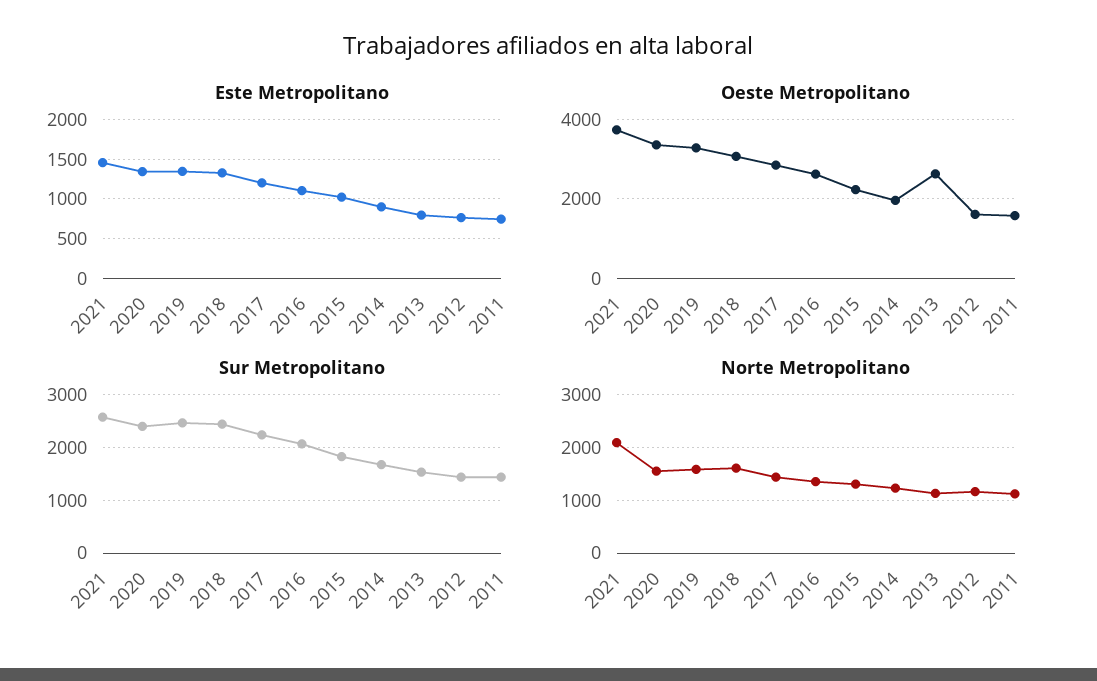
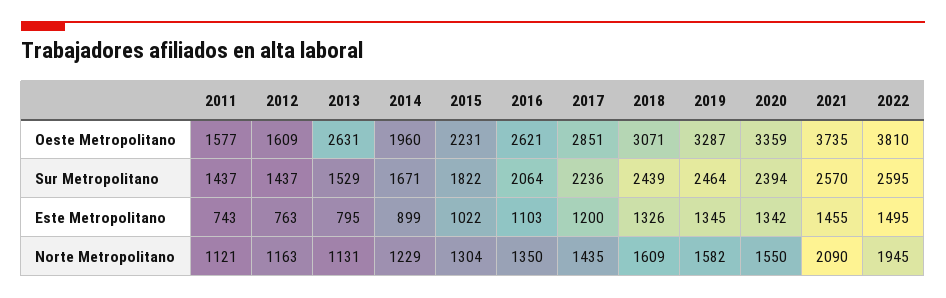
Oeste Metropolitano, 2022: none -> 3810
Sur Metropolitano, 2022: none -> 2595
Este Metropolitano, 2022: none -> 1495
Norte Metropolitano, 2022: none -> 1945

